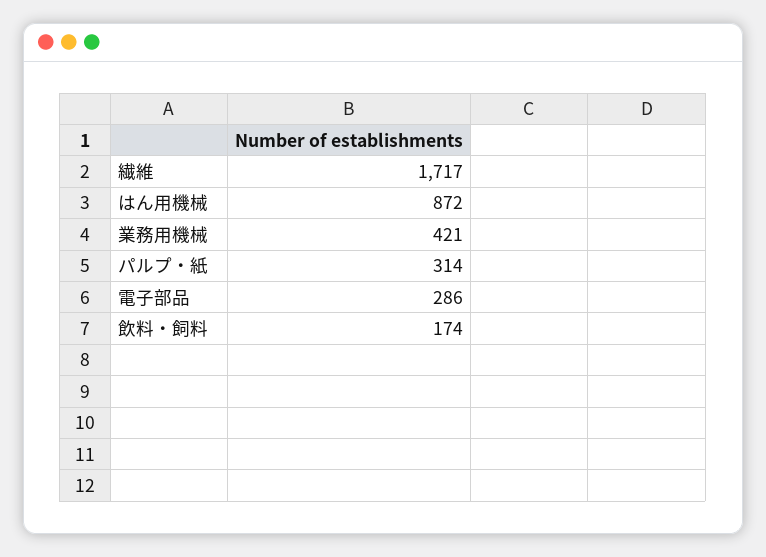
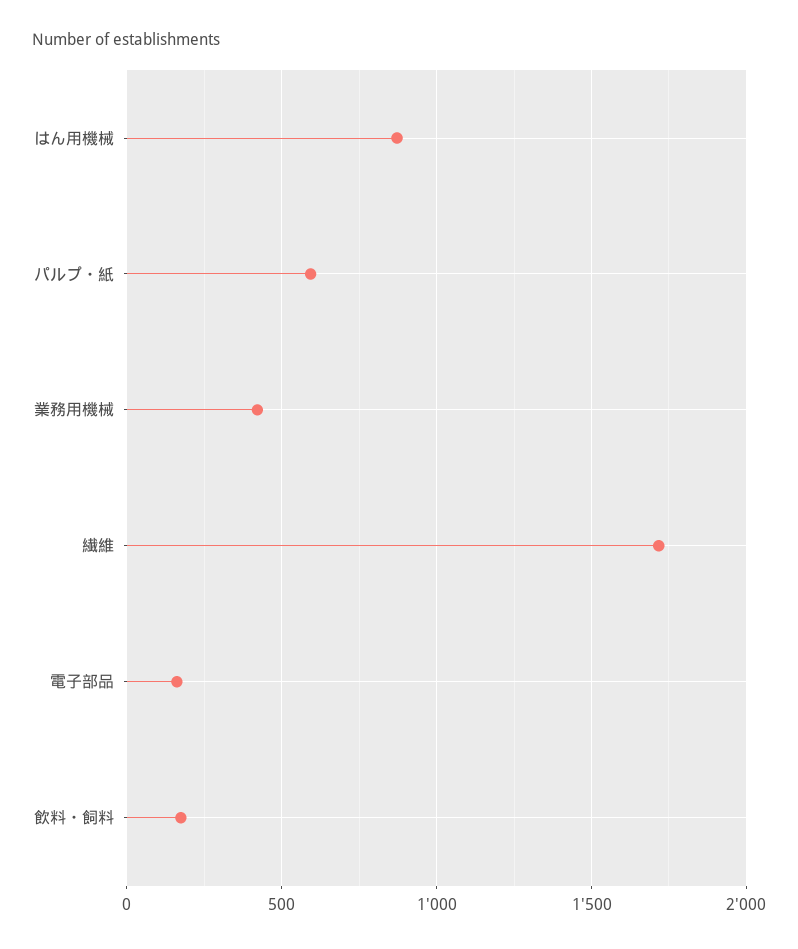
パルプ・紙: 314 -> 600
電子部品: 286 -> 150

